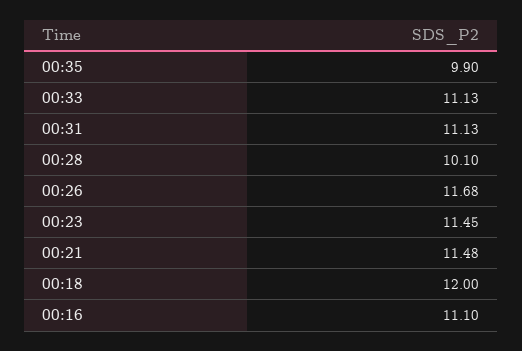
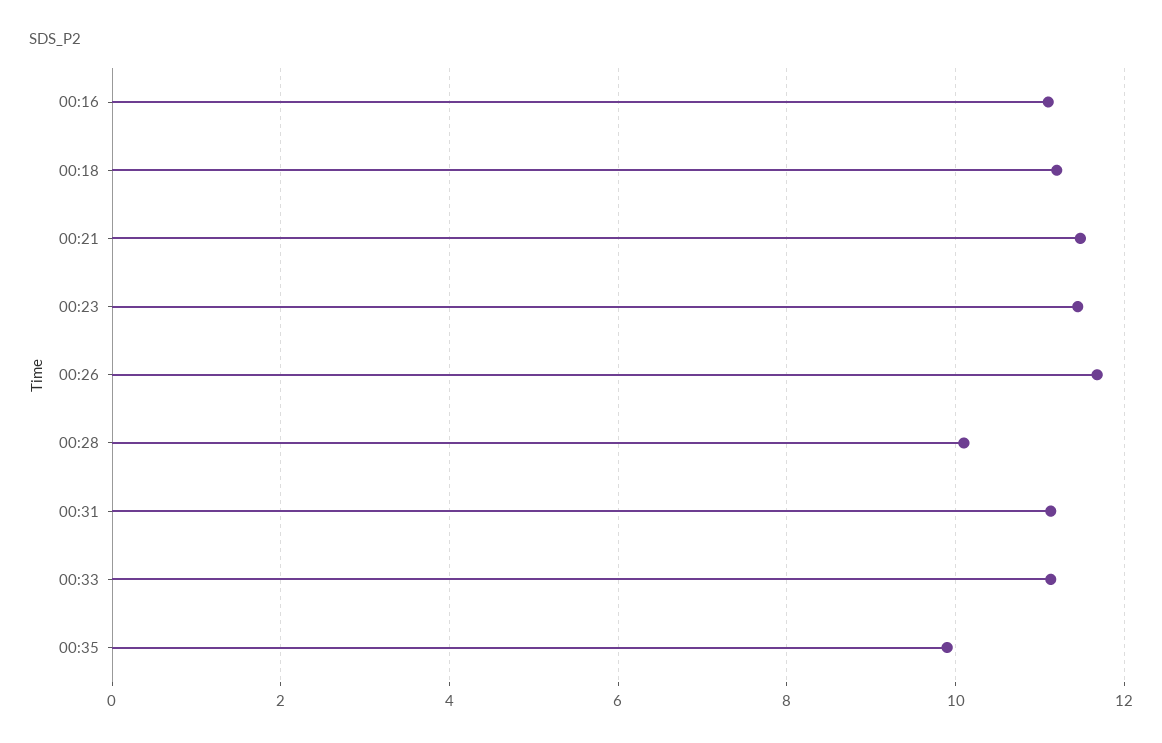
00:18: 12 -> 11.2

